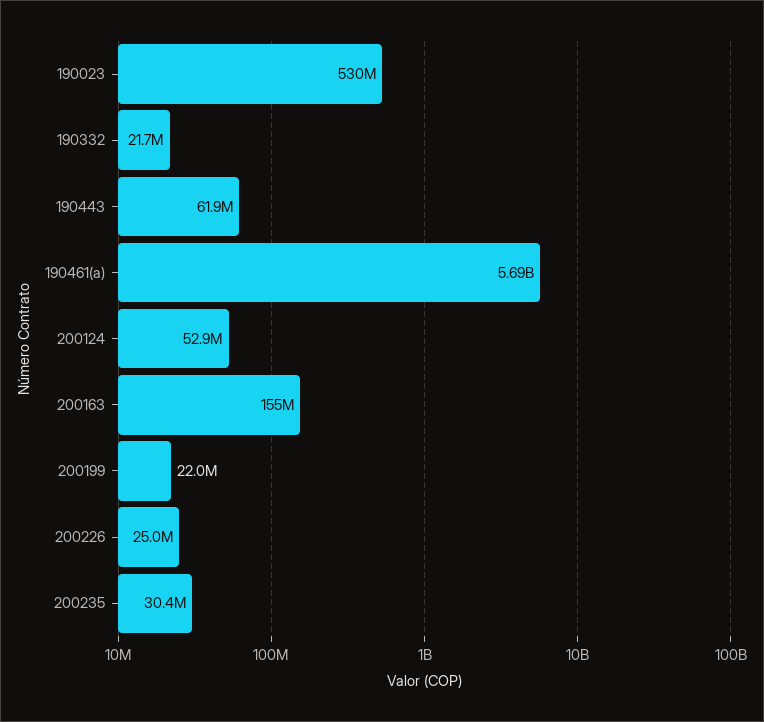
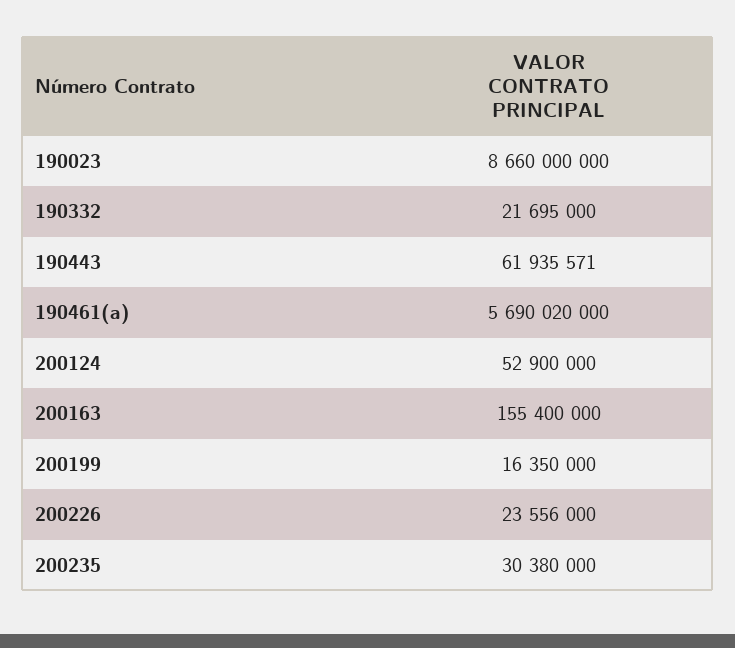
190023: 530000000 -> 8660000000
200199: 22000000 -> 16350000
200226: 25000000 -> 23556000

